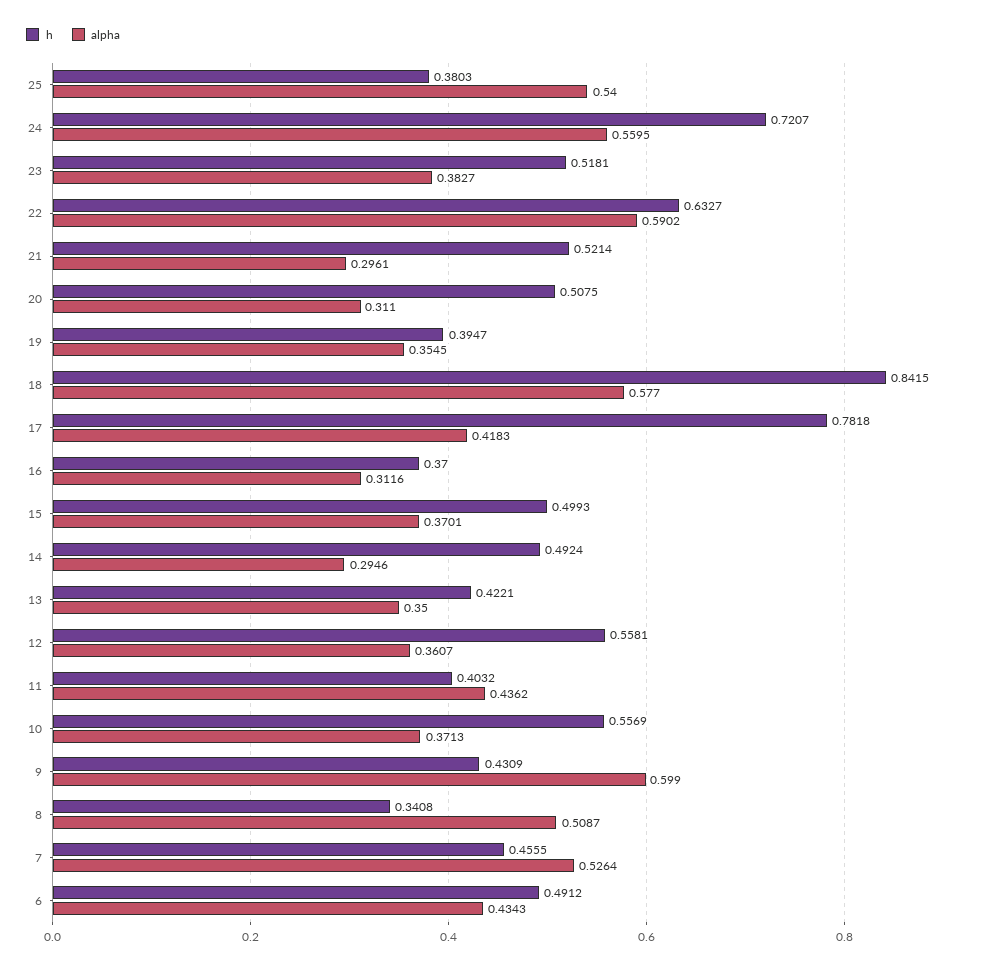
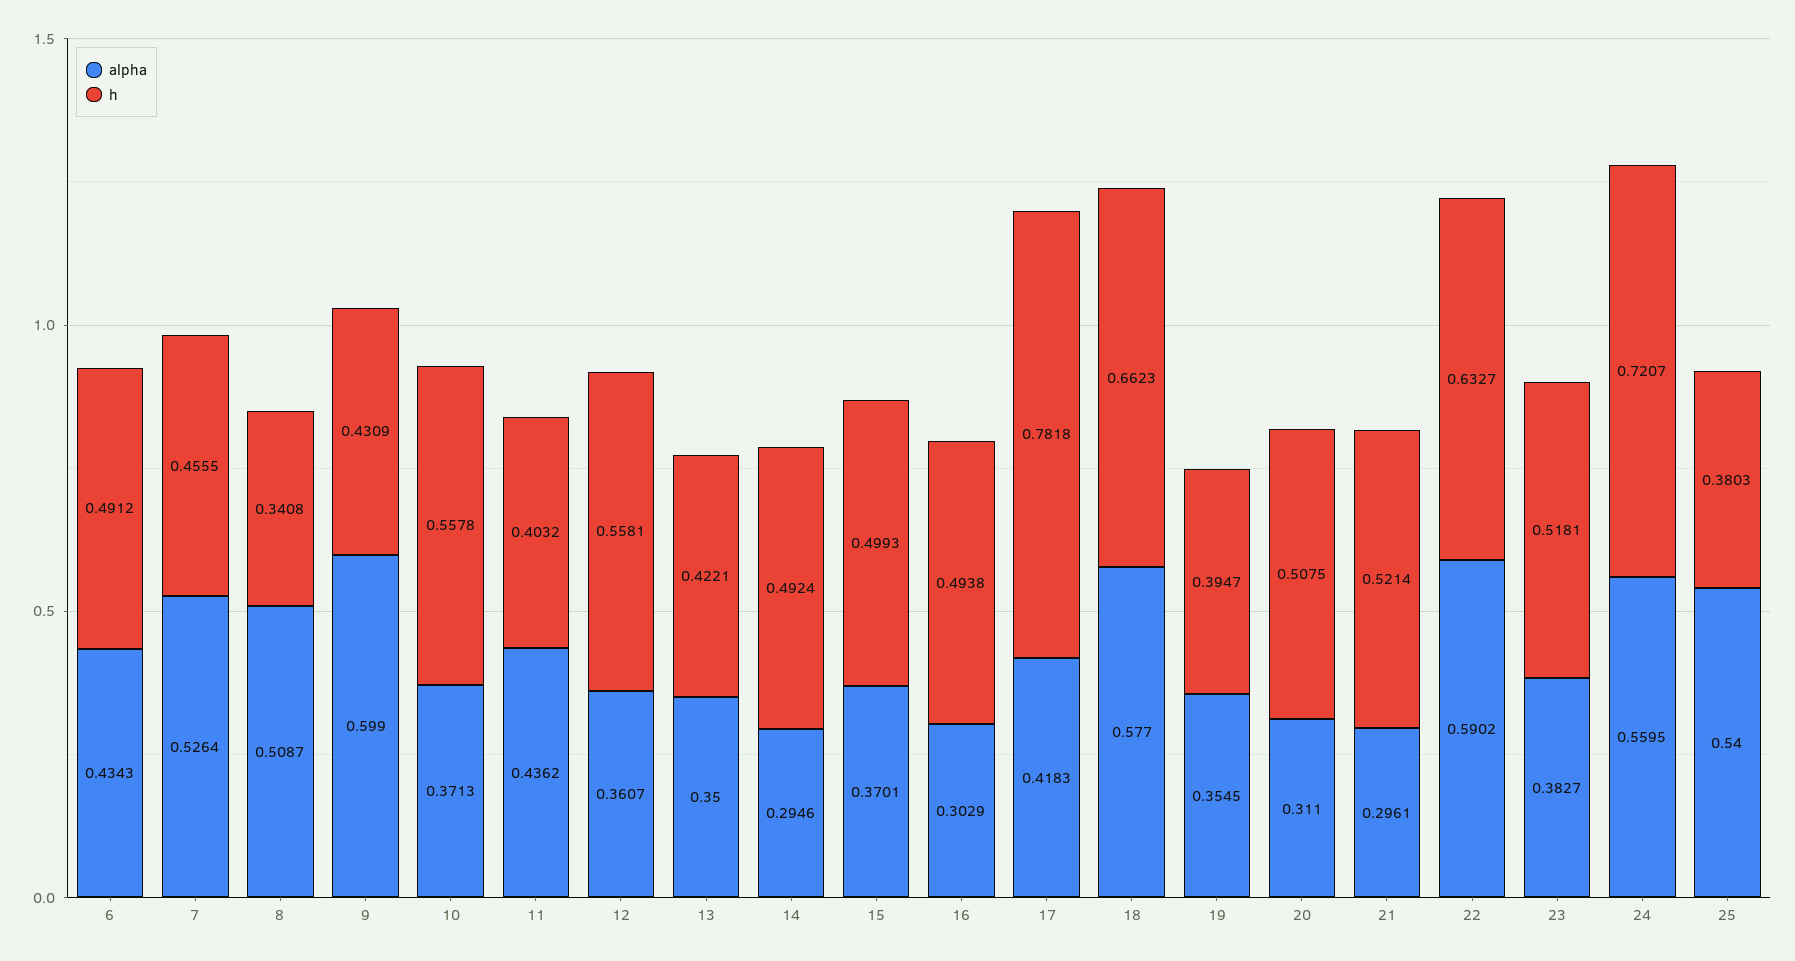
h, 18: 0.8415 -> 0.6623
h, 16: 0.37 -> 0.4938
alpha, 16: 0.3116 -> 0.3029
h, 10: 0.5569 -> 0.5578

